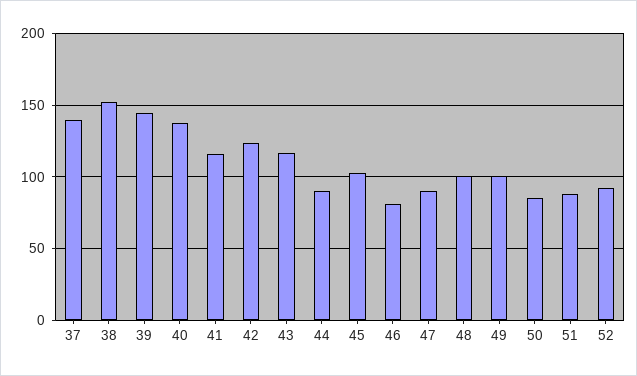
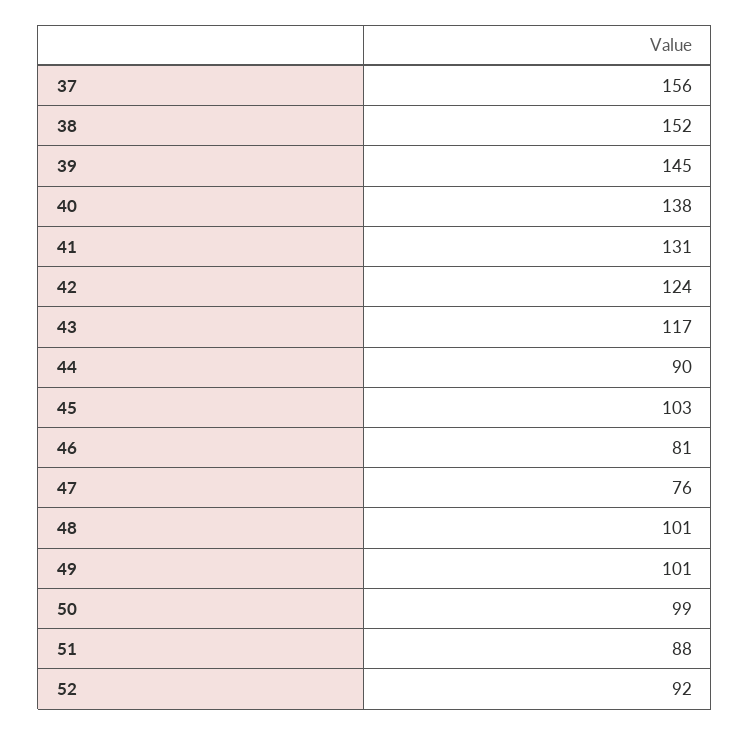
37: 140 -> 156
41: 115 -> 131
47: 90 -> 76
50: 85 -> 99

